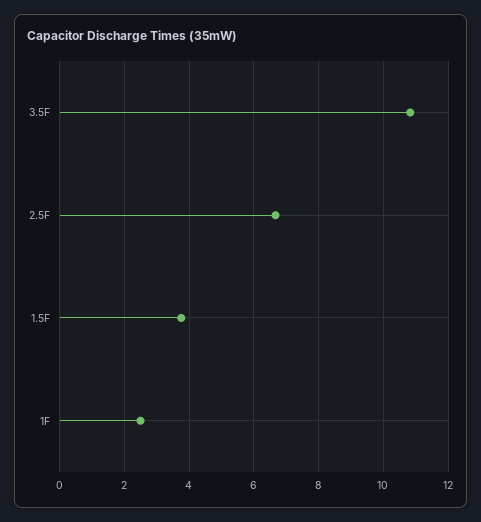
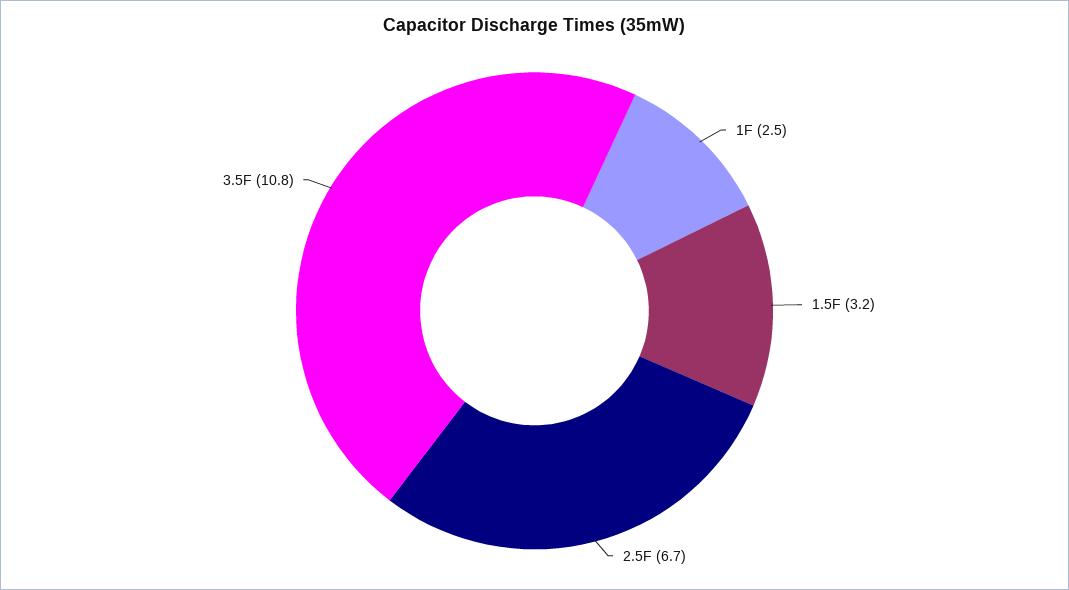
1.5F: 3.8 -> 3.2

